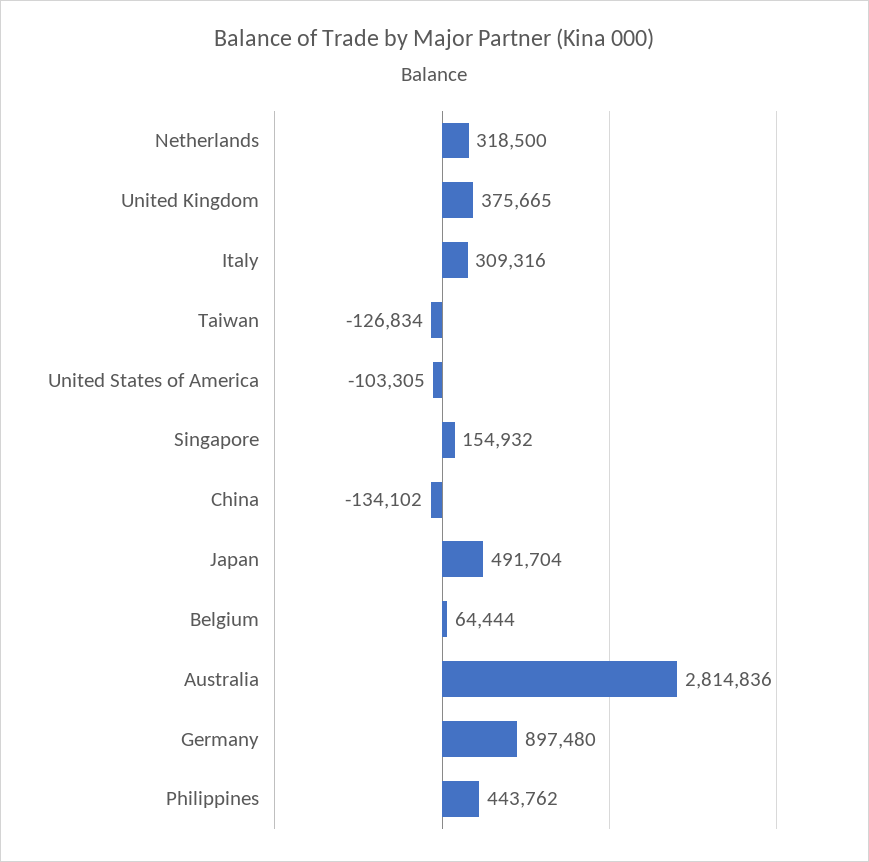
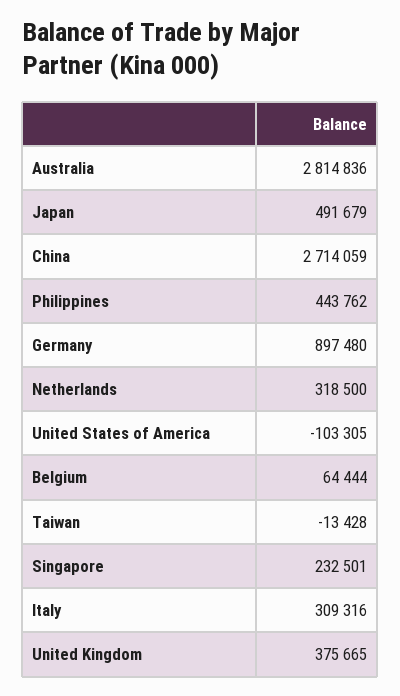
Taiwan: -126834 -> -13428
Singapore: 154932 -> 232501
China: -134102 -> 2714059
Japan: 491704 -> 491679

